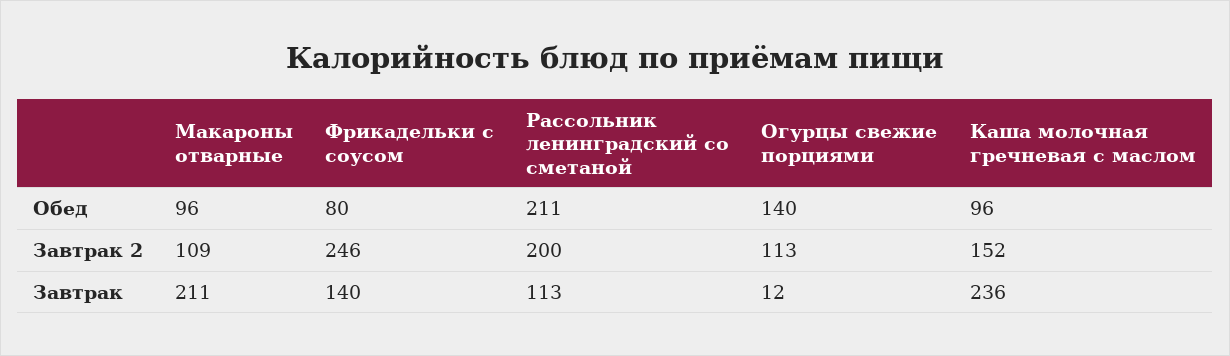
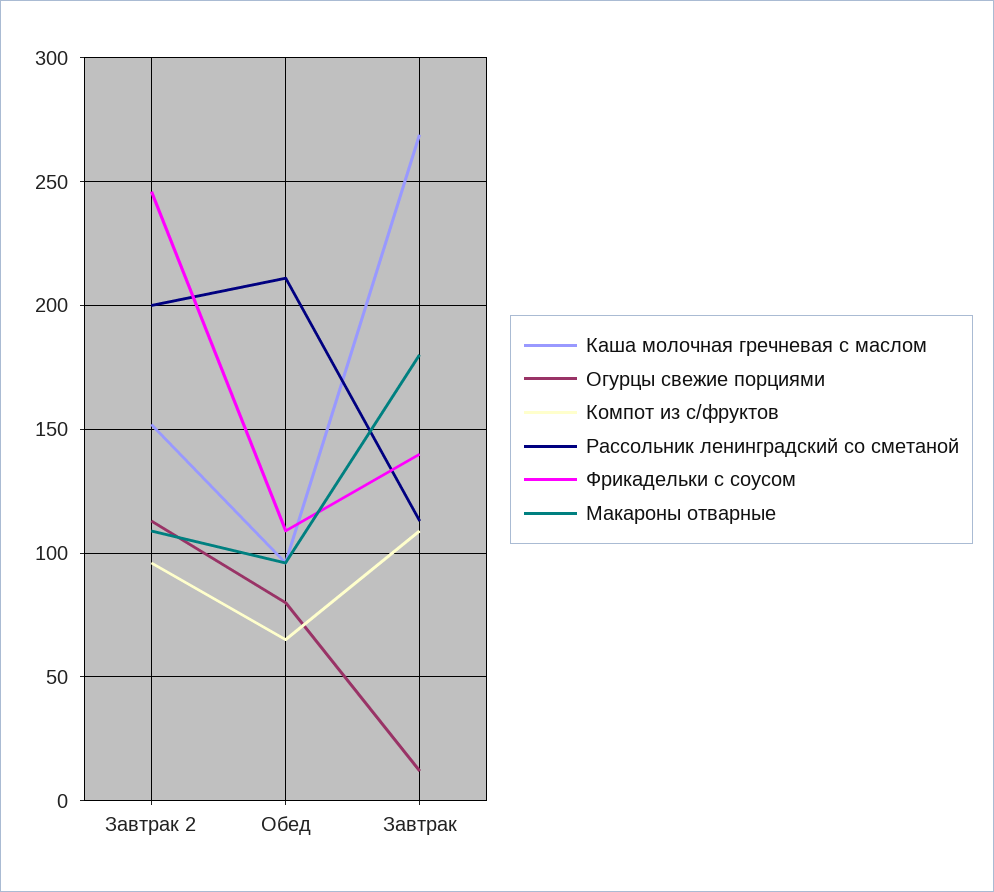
Фрикадельки с соусом, Обед: 80 -> 110
Огурцы свежие порциями, Обед: 140 -> 80
Макароны отварные, Завтрак: 211 -> 180
Каша молочная гречневая с маслом, Завтрак: 236 -> 270
Компот из с/фруктов, Завтрак 2: none -> 95
Компот из с/фруктов, Обед: none -> 65
Компот из с/фруктов, Завтрак: none -> 110

